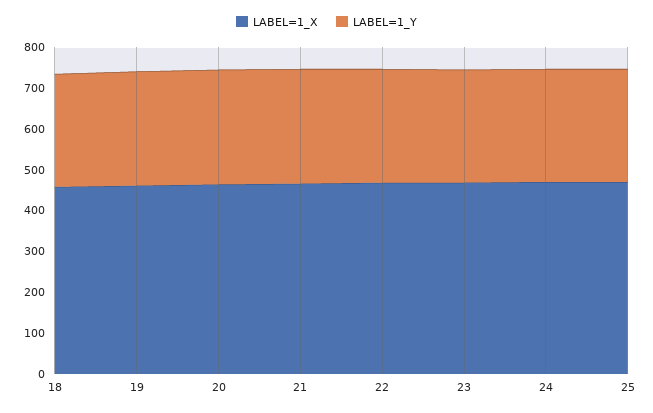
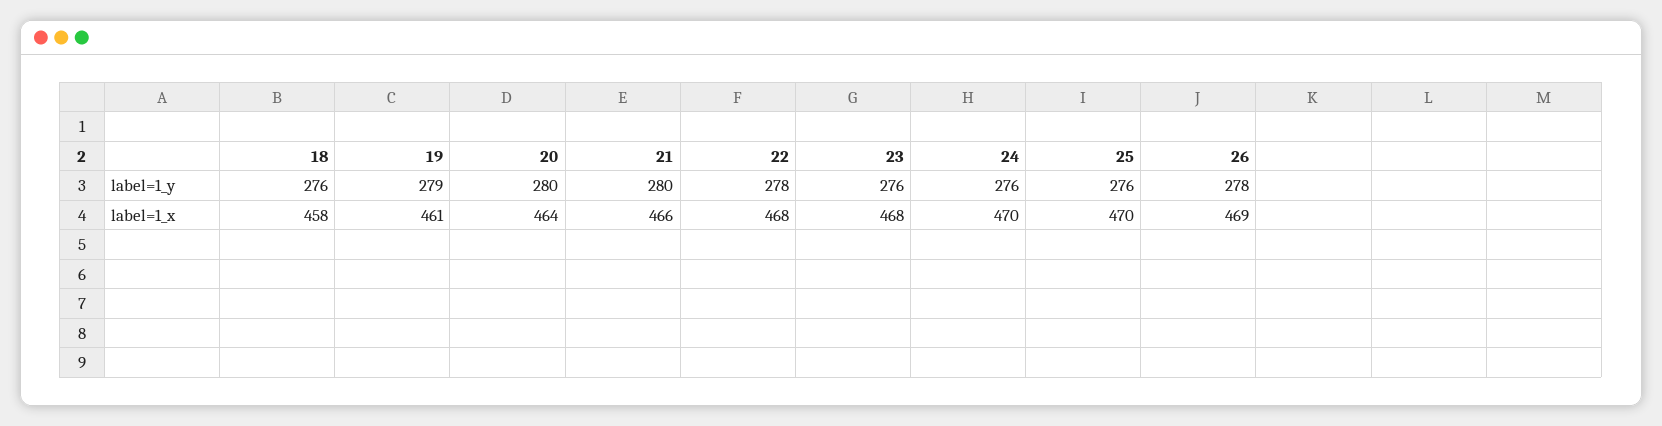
LABEL=1_Y, 26: none -> 278
LABEL=1_X, 26: none -> 469

